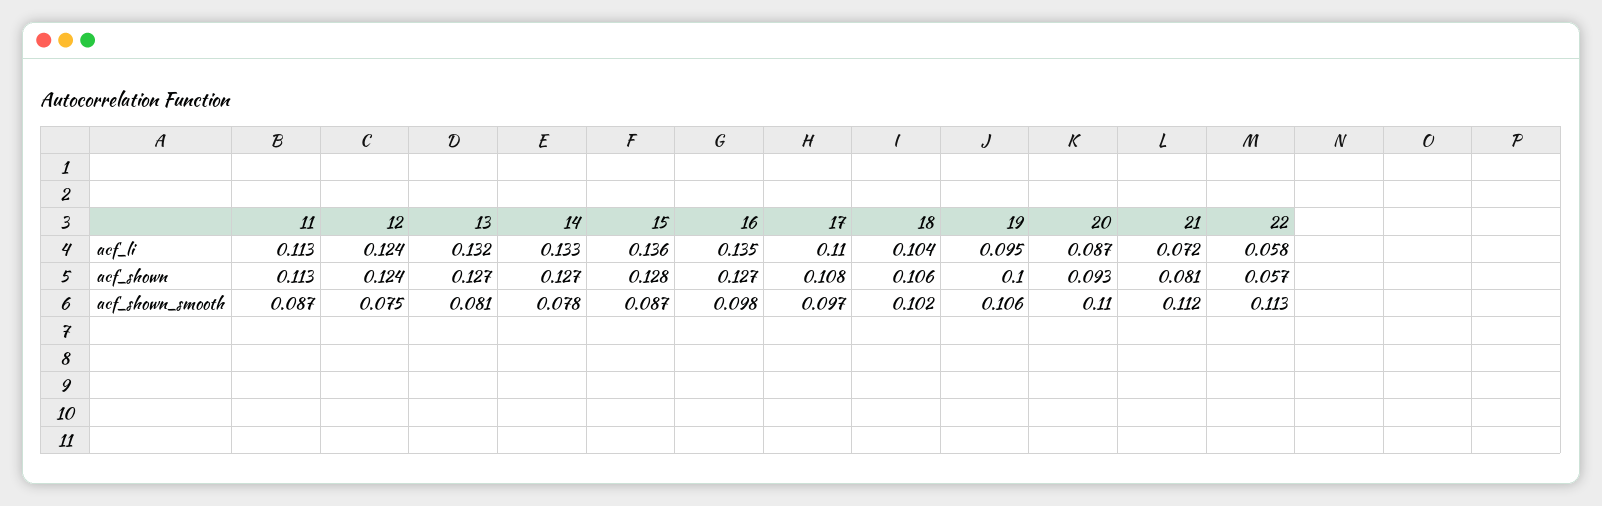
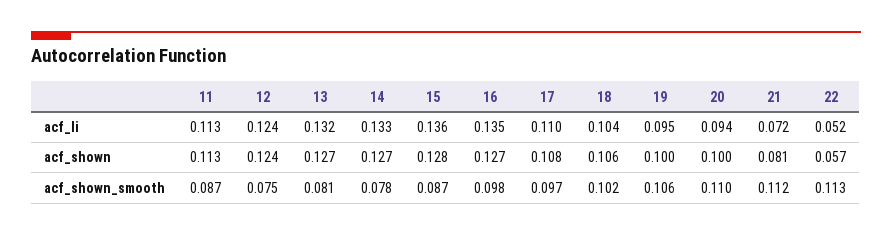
20, acf_li: 0.087 -> 0.094
22, acf_li: 0.058 -> 0.052
20, acf_shown: 0.093 -> 0.1

